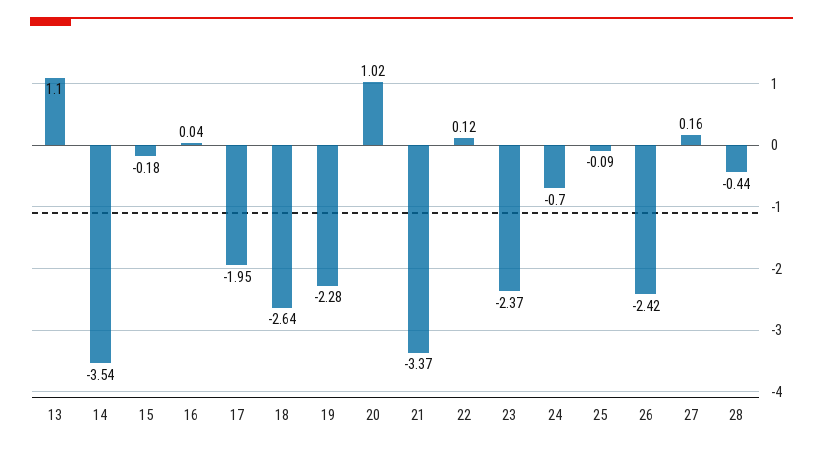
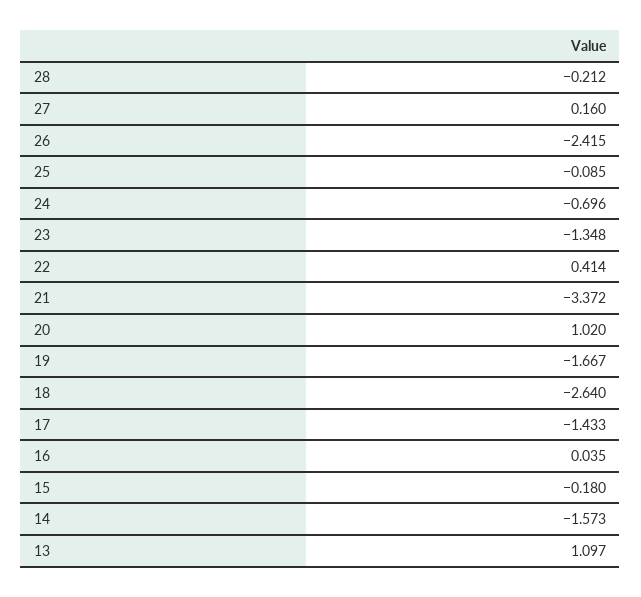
14: -3.54 -> -1.573
17: -1.95 -> -1.433
19: -2.28 -> -1.667
22: 0.12 -> 0.414
23: -2.37 -> -1.348
28: -0.44 -> -0.212

